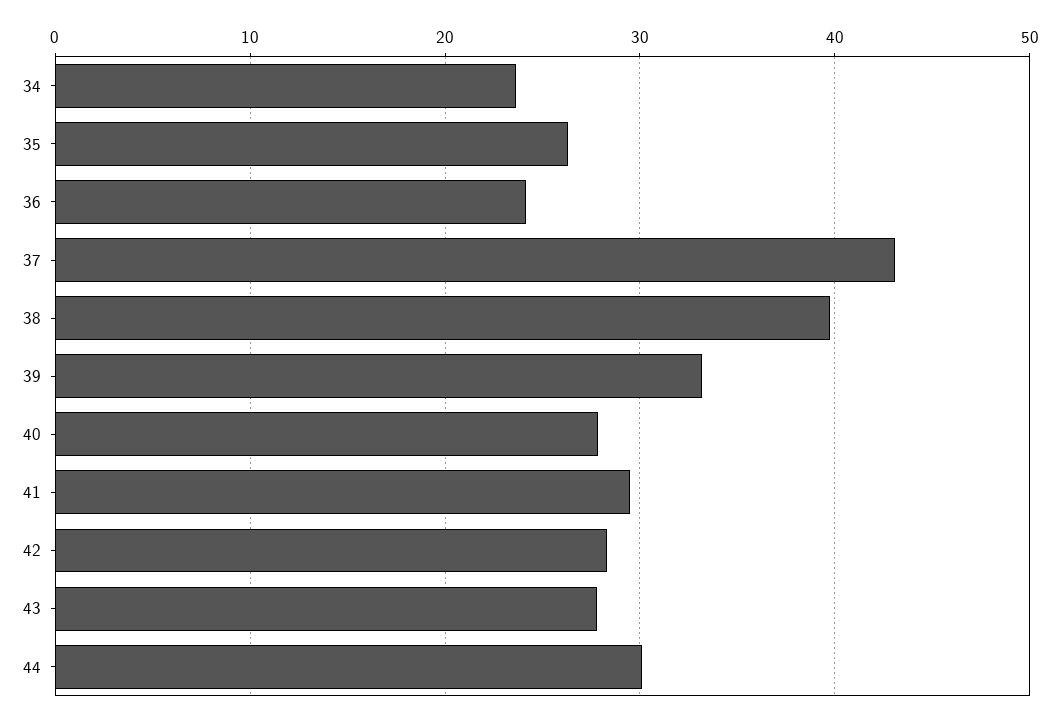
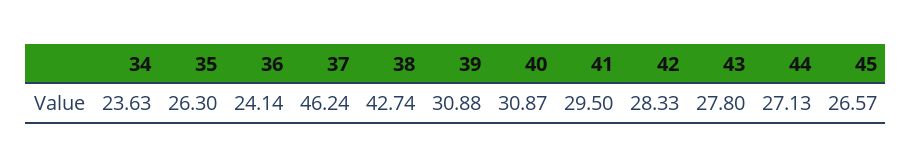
37: 43 -> 46.24
38: 40 -> 42.74
39: 33 -> 30.88
40: 28 -> 30.87
44: 30 -> 27.13
45: none -> 26.57

